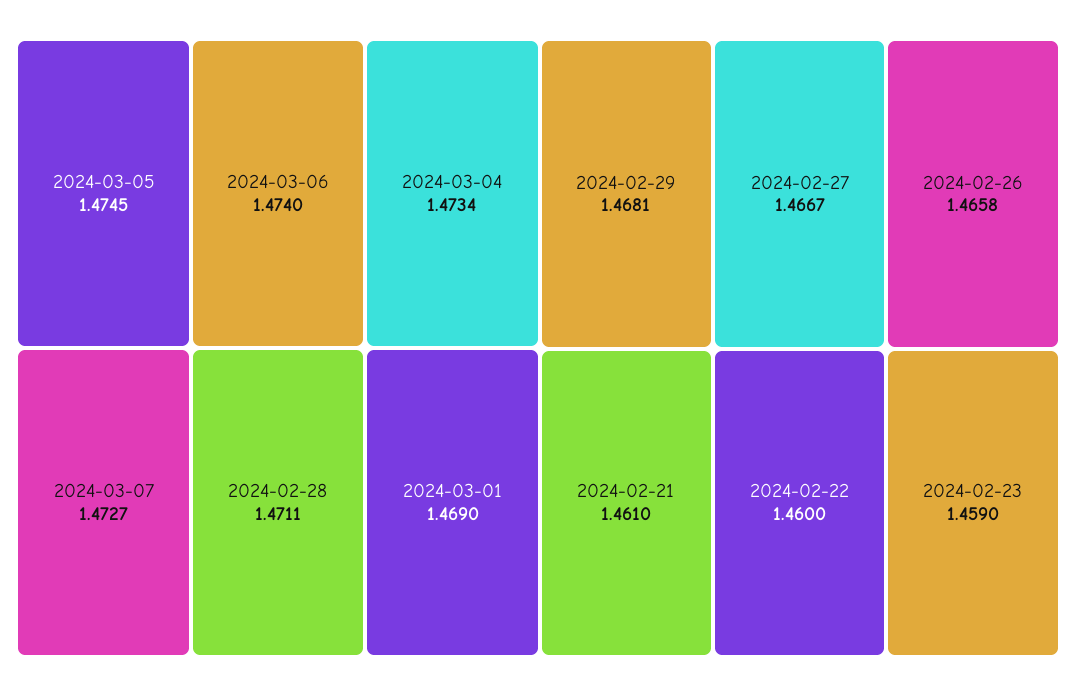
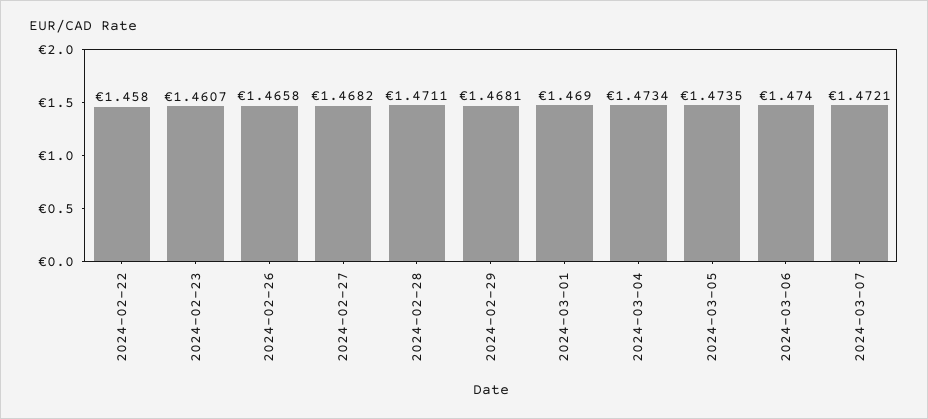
2024-03-05: 1.4745 -> 1.4735
2024-03-07: 1.4727 -> 1.4721
2024-02-27: 1.4667 -> 1.4682
2024-02-21: 1.461 -> none
2024-02-22: 1.46 -> 1.458
2024-02-23: 1.459 -> 1.4607

